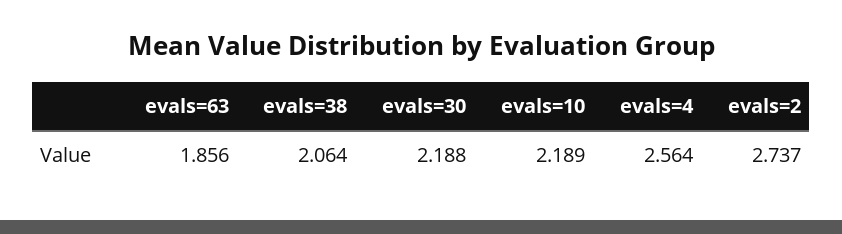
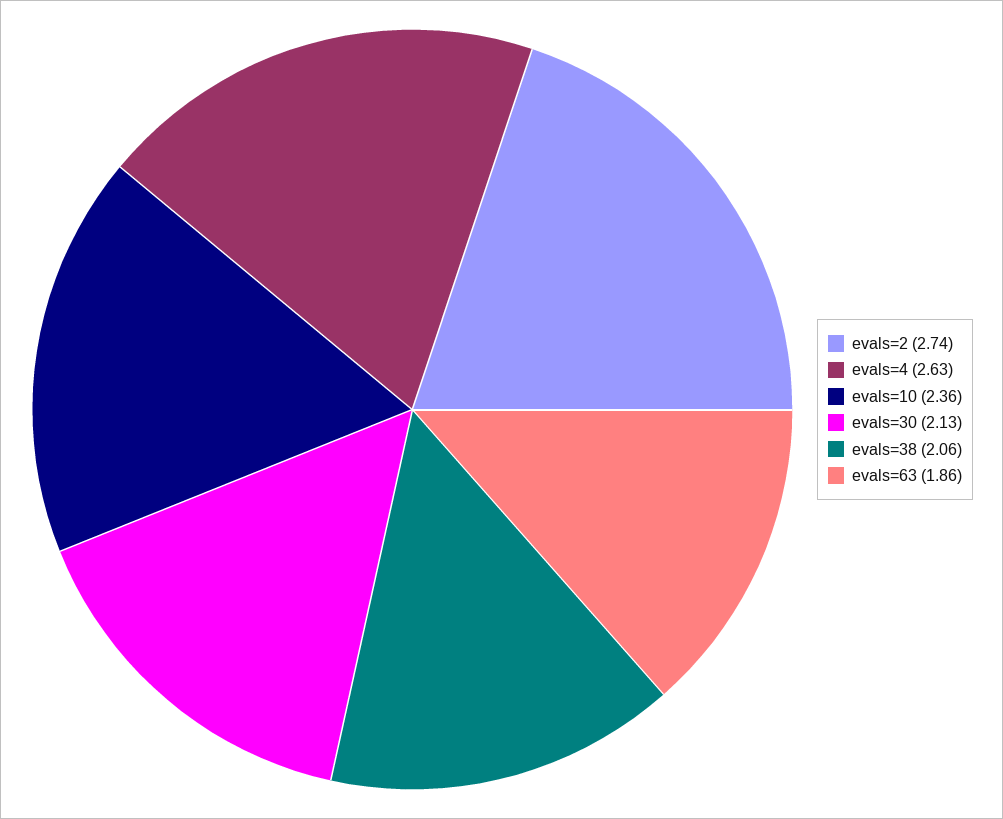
evals=30: 2.188 -> 2.13
evals=10: 2.189 -> 2.36
evals=4: 2.564 -> 2.63

